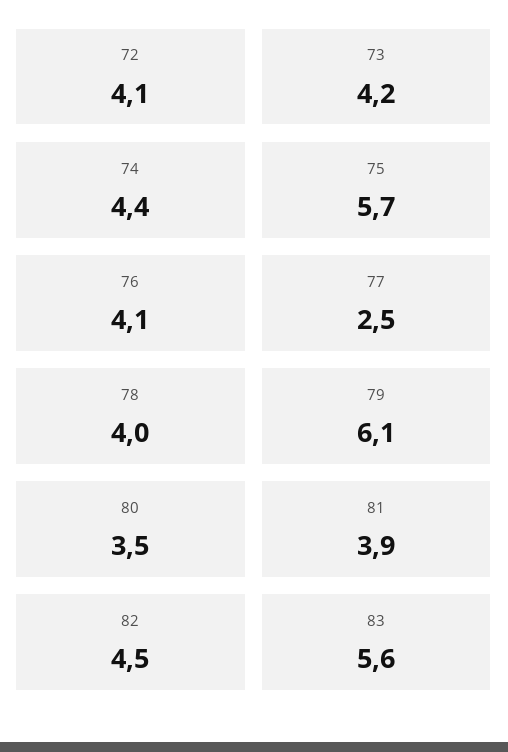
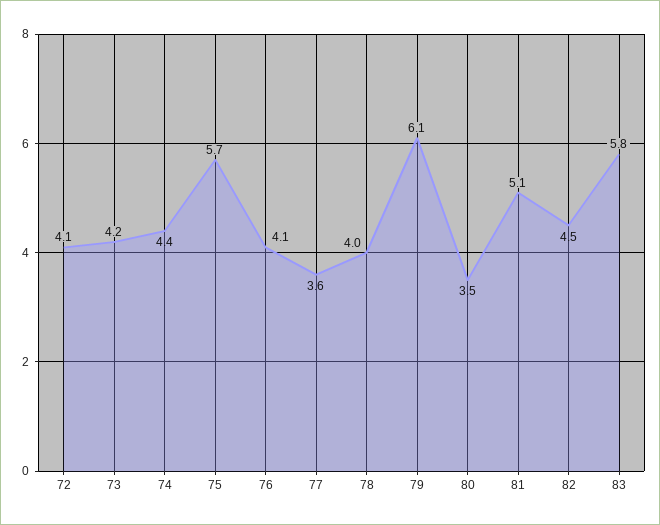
77: 2.5 -> 3.6
81: 3.9 -> 5.1
83: 5.6 -> 5.8

